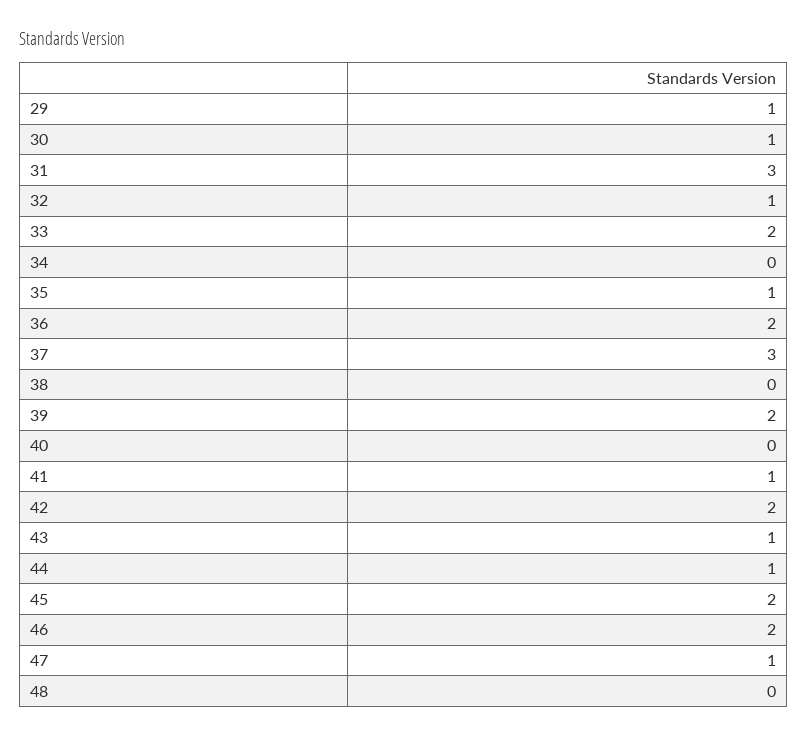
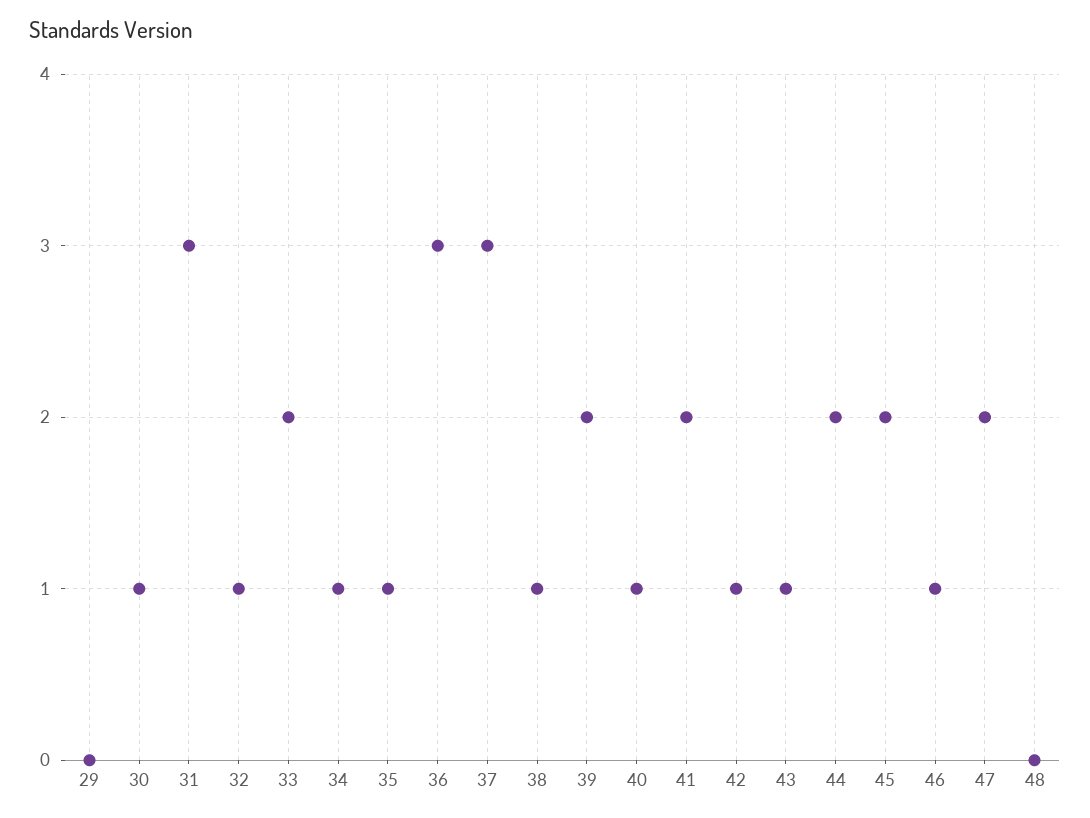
29: 1 -> 0
34: 0 -> 1
36: 2 -> 3
38: 0 -> 1
40: 0 -> 1
41: 1 -> 2
42: 2 -> 1
44: 1 -> 2
46: 2 -> 1
47: 1 -> 2

